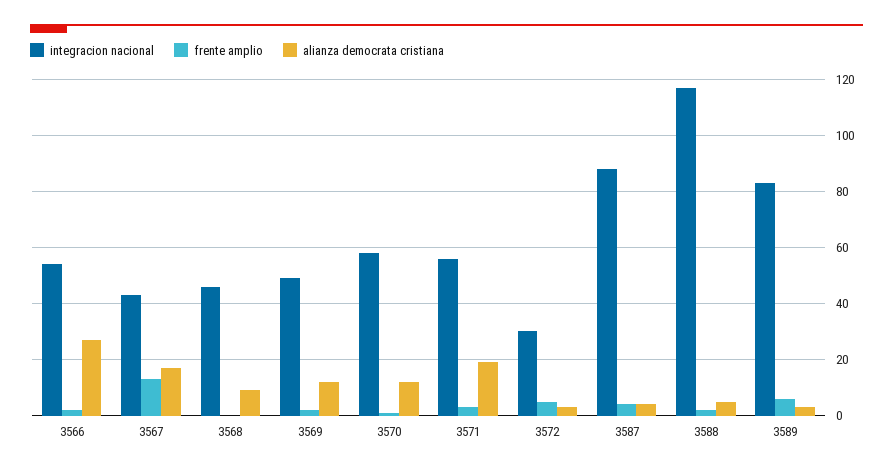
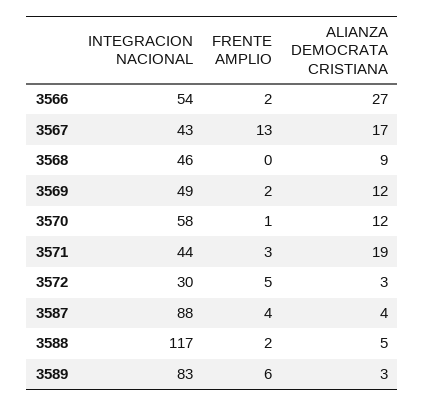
integracion nacional, 3571: 55 -> 44

